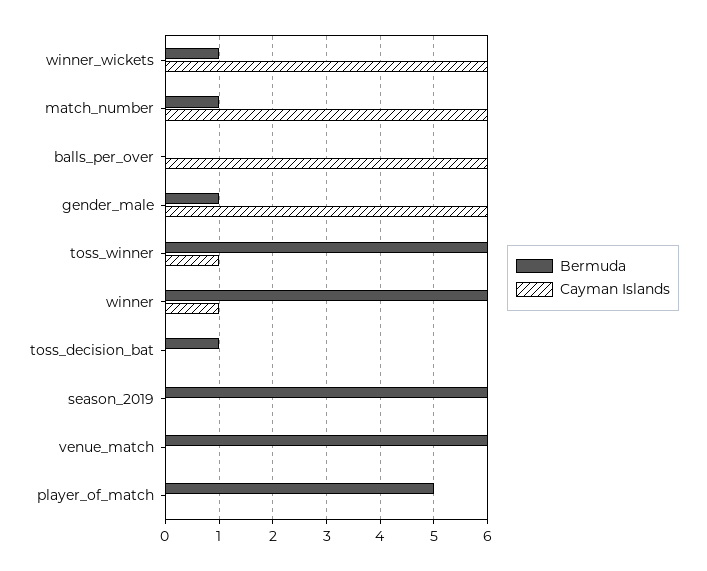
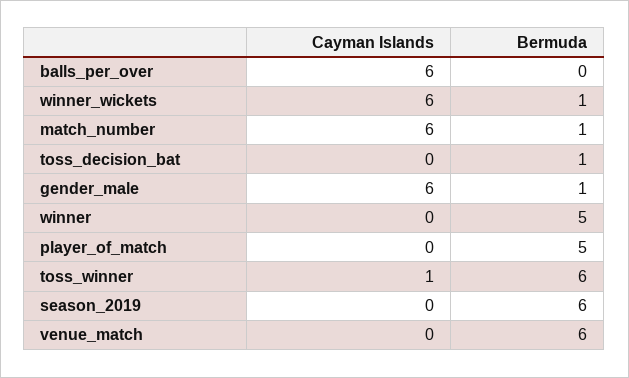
Bermuda, winner: 6 -> 5
Cayman Islands, winner: 1 -> 0

